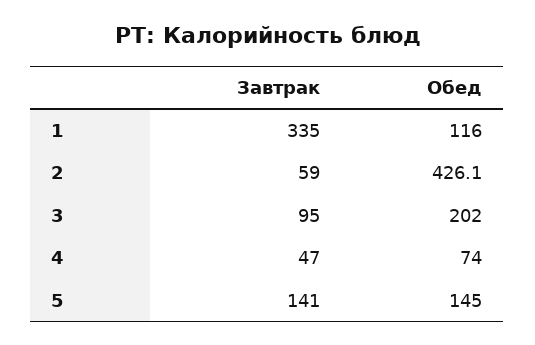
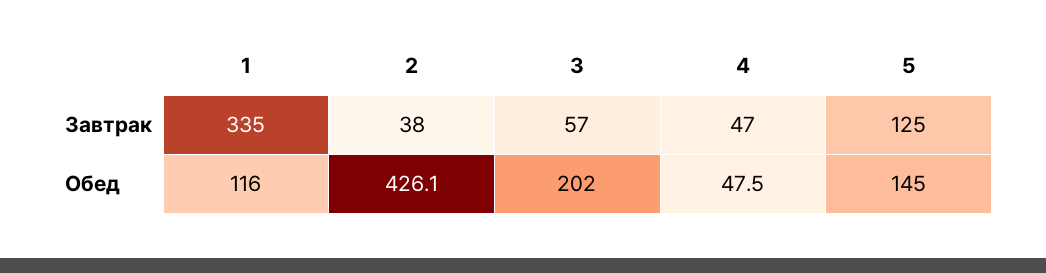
Завтрак, 2: 59 -> 38
Завтрак, 3: 95 -> 57
Обед, 4: 74 -> 47.5
Завтрак, 5: 141 -> 125

